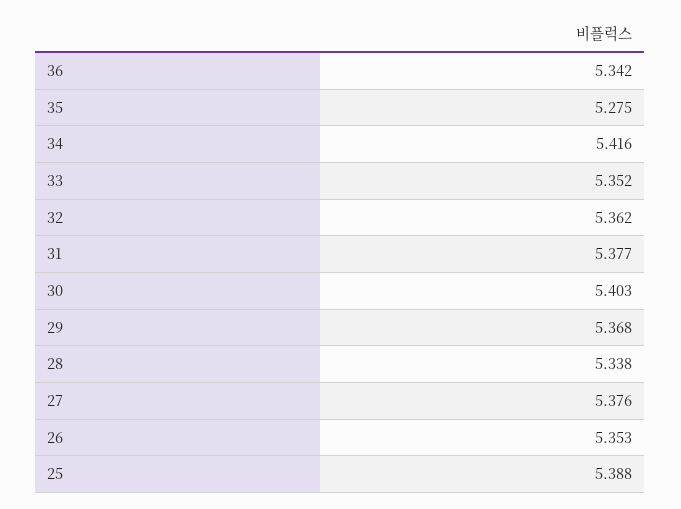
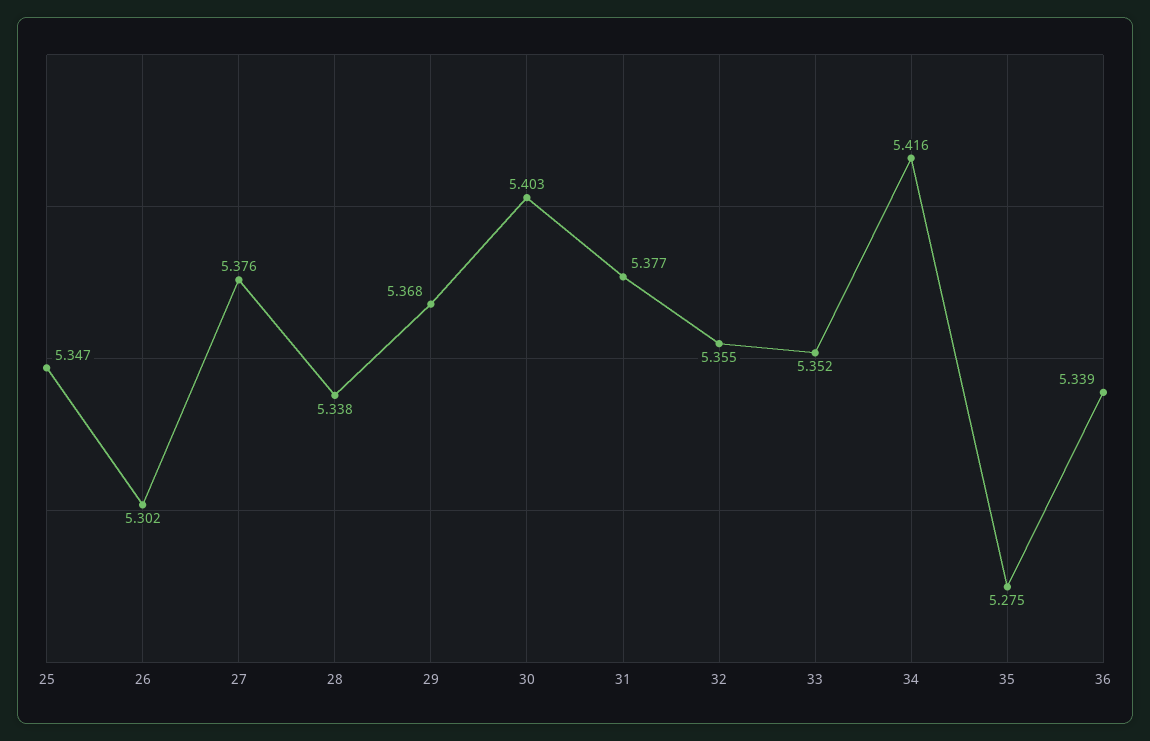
36: 5.342 -> 5.339
32: 5.362 -> 5.355
26: 5.353 -> 5.302
25: 5.388 -> 5.347

